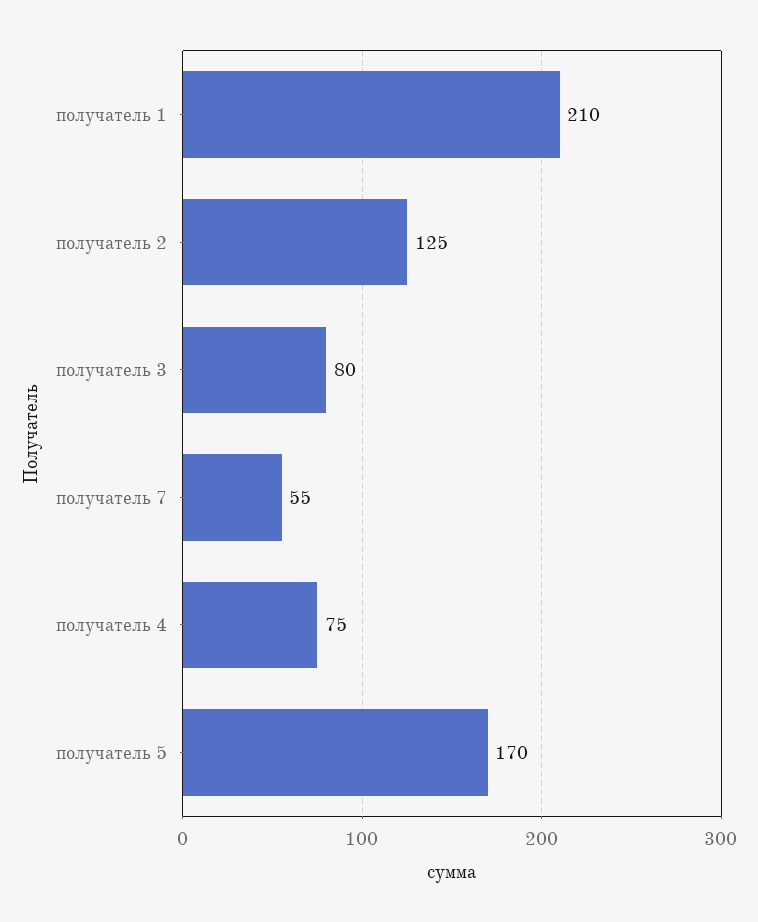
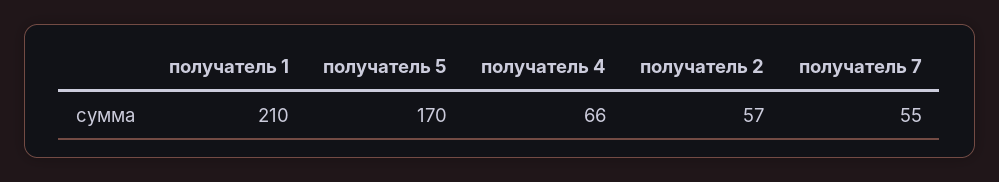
получатель 2: 125 -> 57
получатель 3: 80 -> none
получатель 4: 75 -> 66

